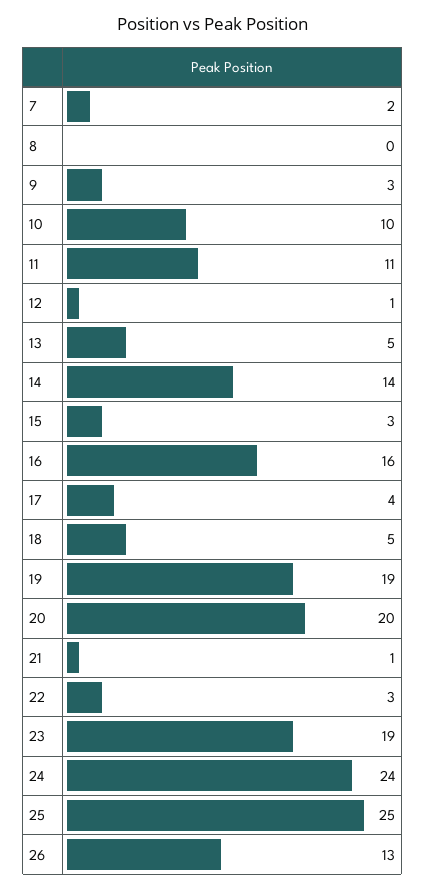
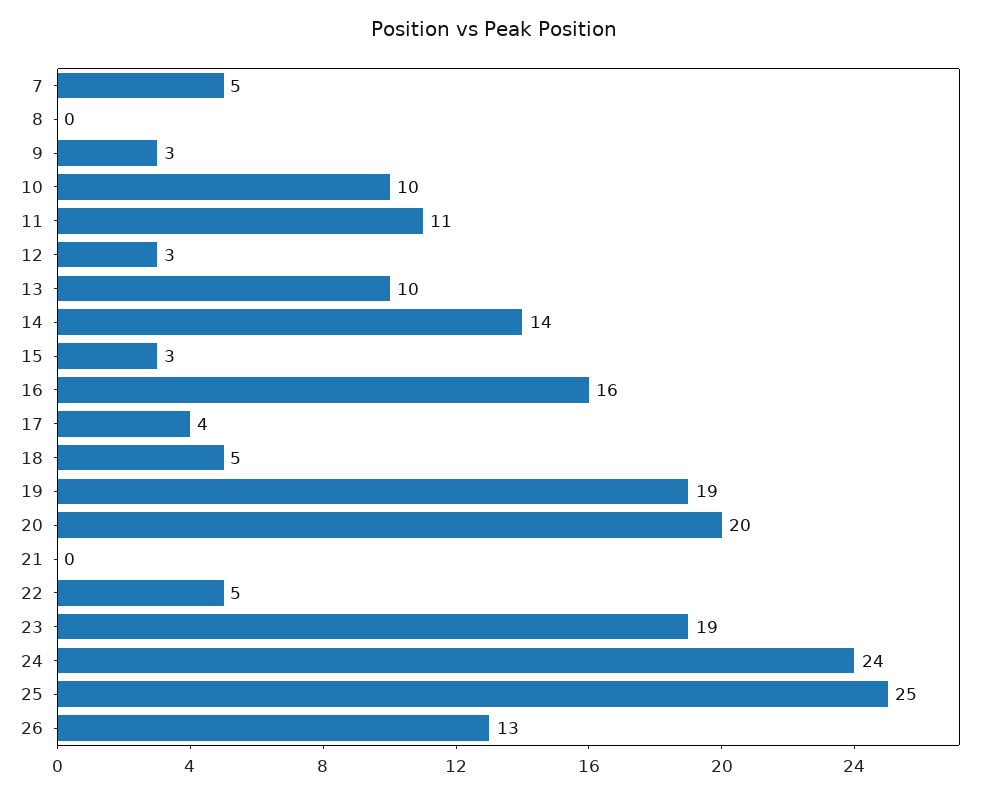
7: 2 -> 5
12: 1 -> 3
13: 5 -> 10
21: 1 -> 0
22: 3 -> 5

